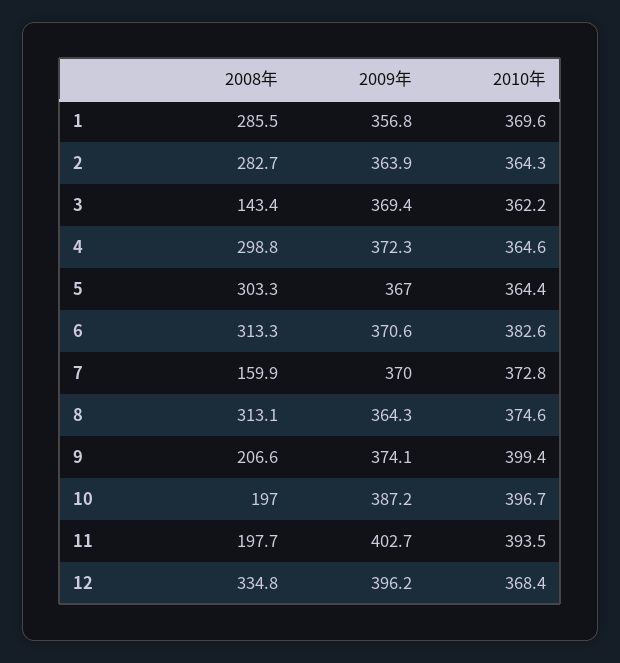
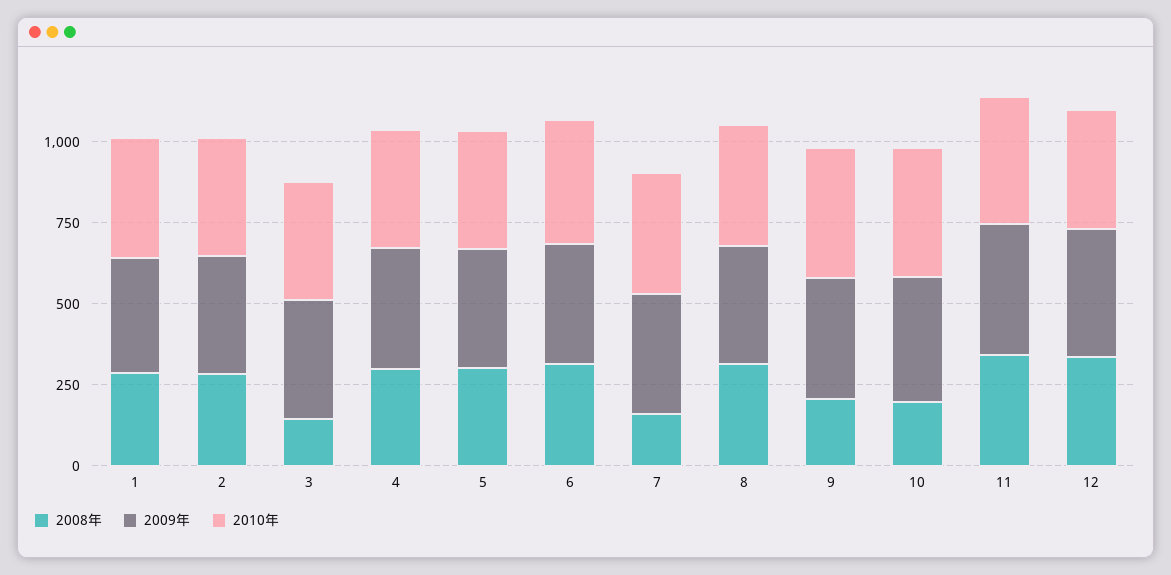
2008年, 11: 197.7 -> 350

